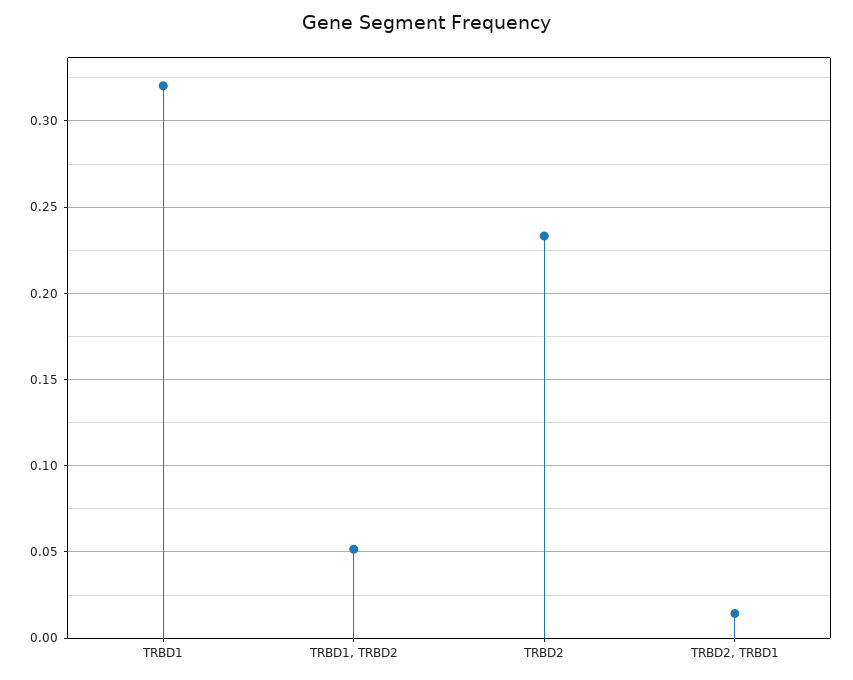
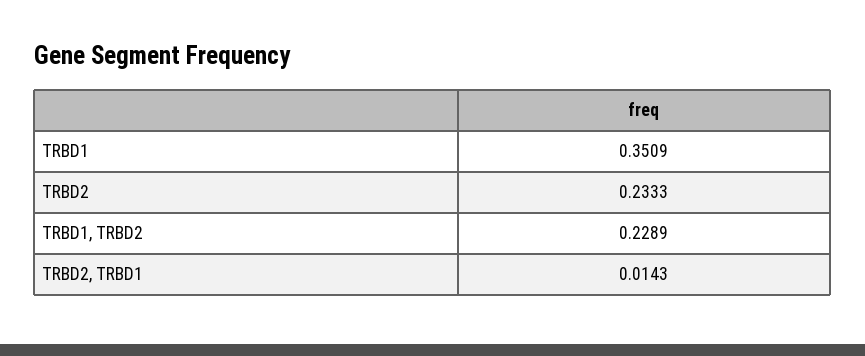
TRBD1: 0.32 -> 0.3509
TRBD1, TRBD2: 0.05 -> 0.2289

